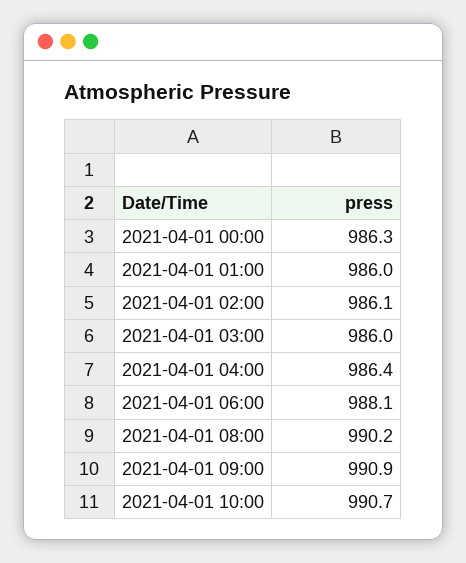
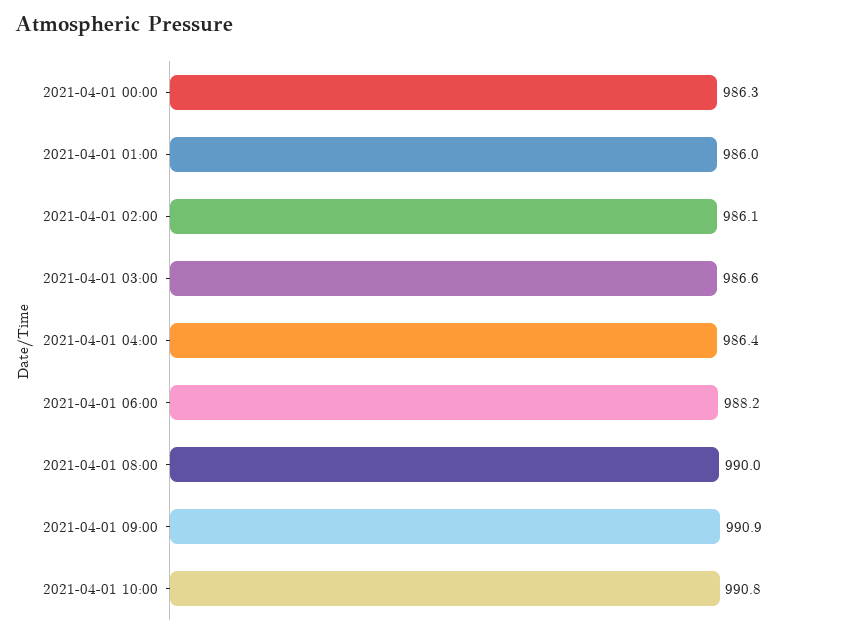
2021-04-01 03:00: 986 -> 986.6
2021-04-01 06:00: 988.1 -> 988.2
2021-04-01 08:00: 990.2 -> 990
2021-04-01 10:00: 990.7 -> 990.8

